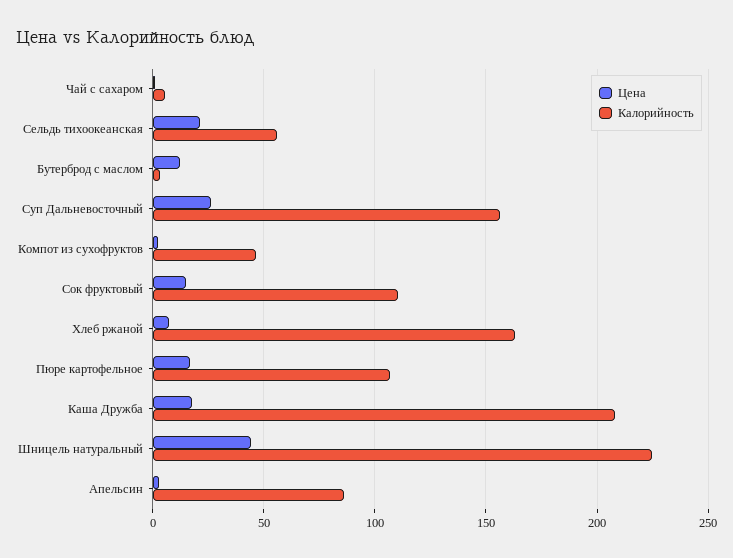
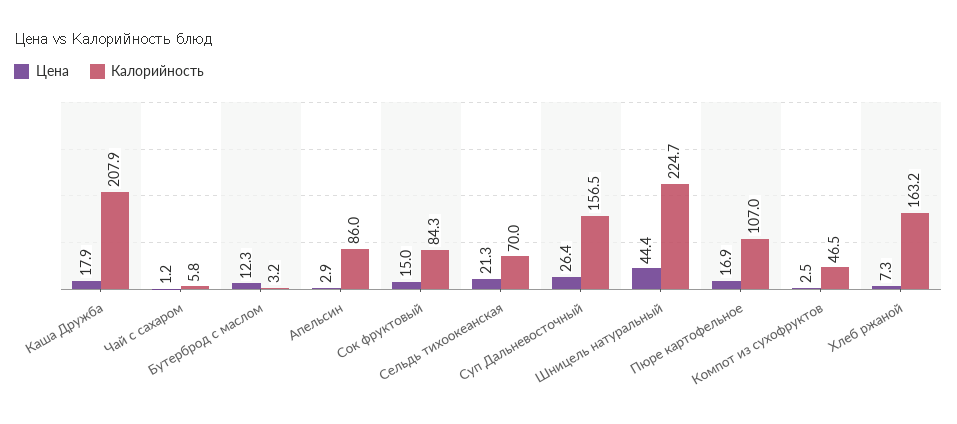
Калорийность, Сельдь тихоокеанская: 55 -> 70
Калорийность, Сок фруктовый: 110 -> 84.3

